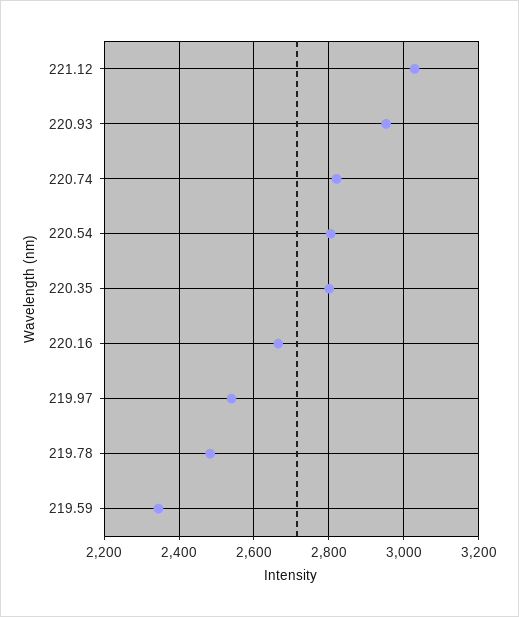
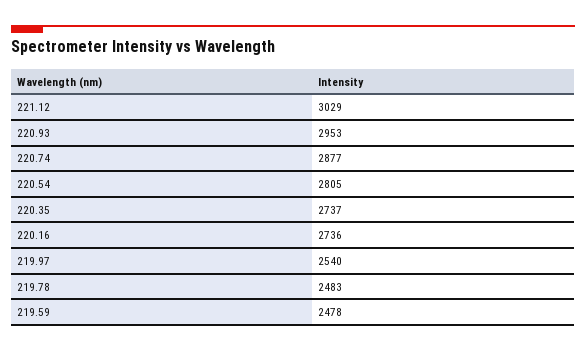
220.74: 2820 -> 2877
220.35: 2800 -> 2737
220.16: 2660 -> 2736
219.59: 2340 -> 2478

